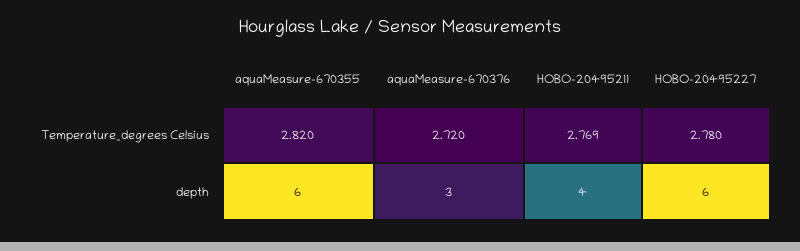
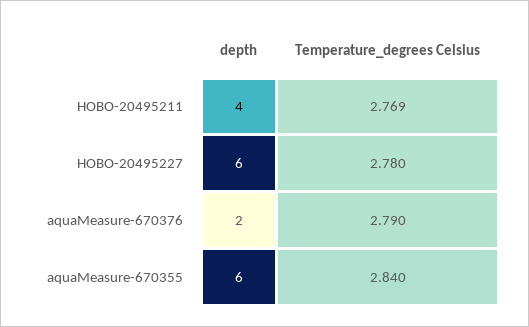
aquaMeasure-670355, Temperature_degrees Celsius: 2.82 -> 2.84
aquaMeasure-670376, Temperature_degrees Celsius: 2.72 -> 2.79
aquaMeasure-670376, depth: 3 -> 2

